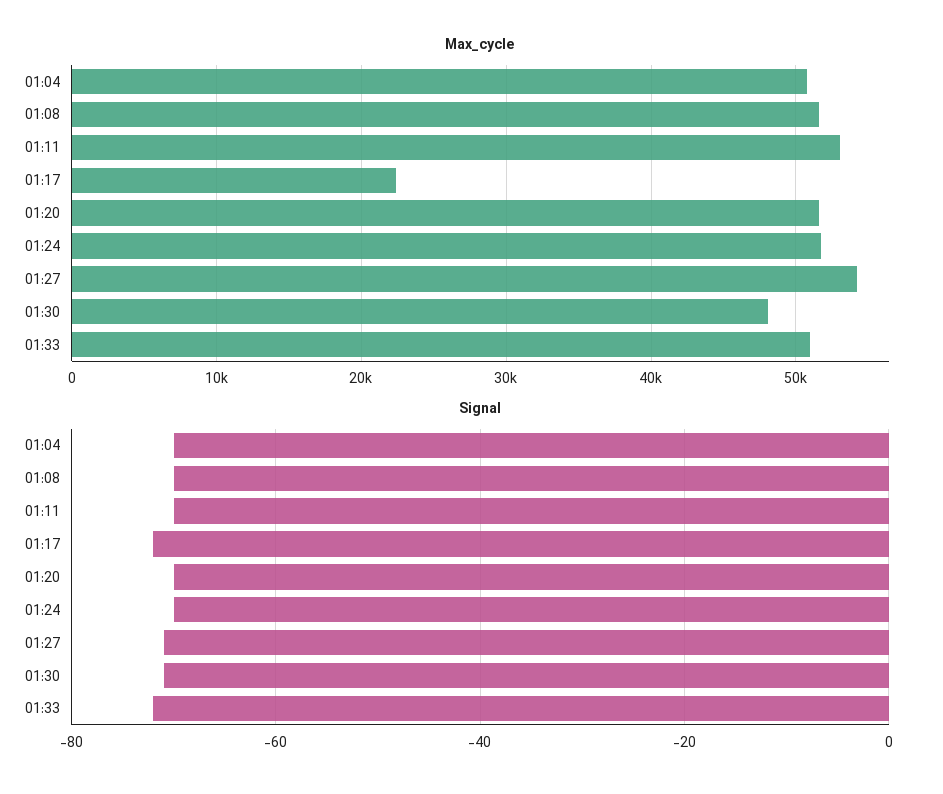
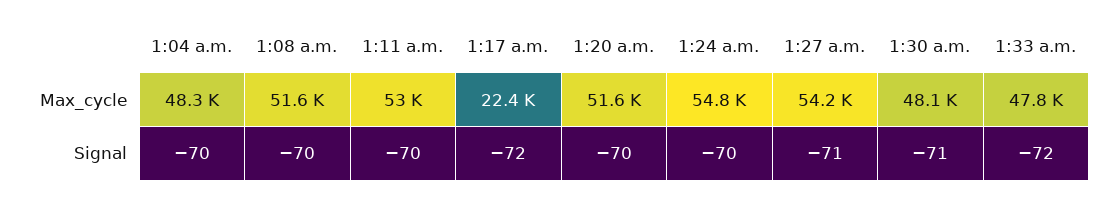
Max_cycle, 01:04: 51000 -> 48300
Max_cycle, 01:24: 52000 -> 54800
Max_cycle, 01:33: 51000 -> 47800

